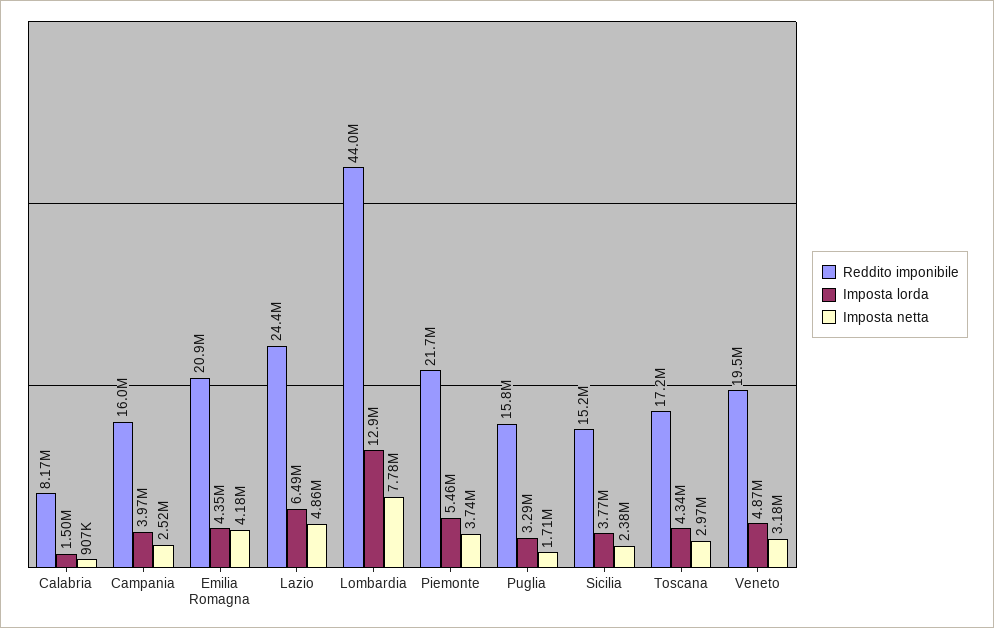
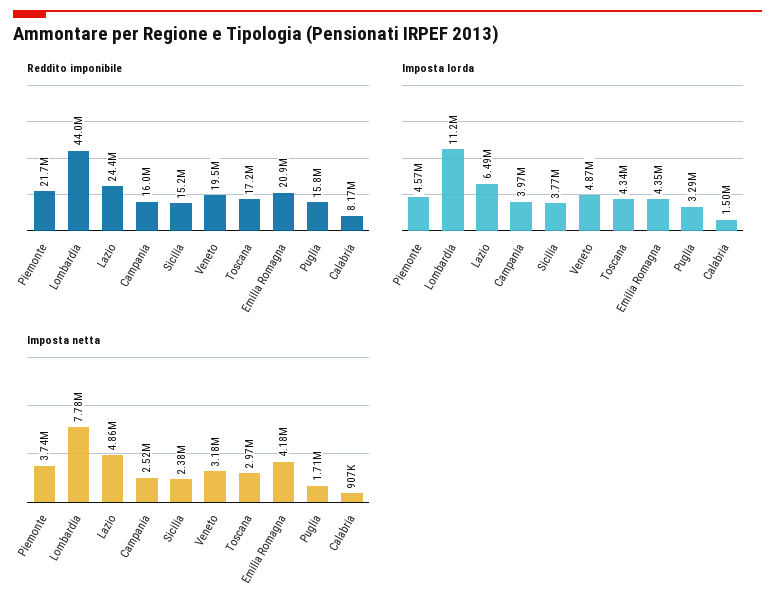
Imposta lorda, Lombardia: 12900000 -> 11200000
Imposta lorda, Piemonte: 5460000 -> 4570000

